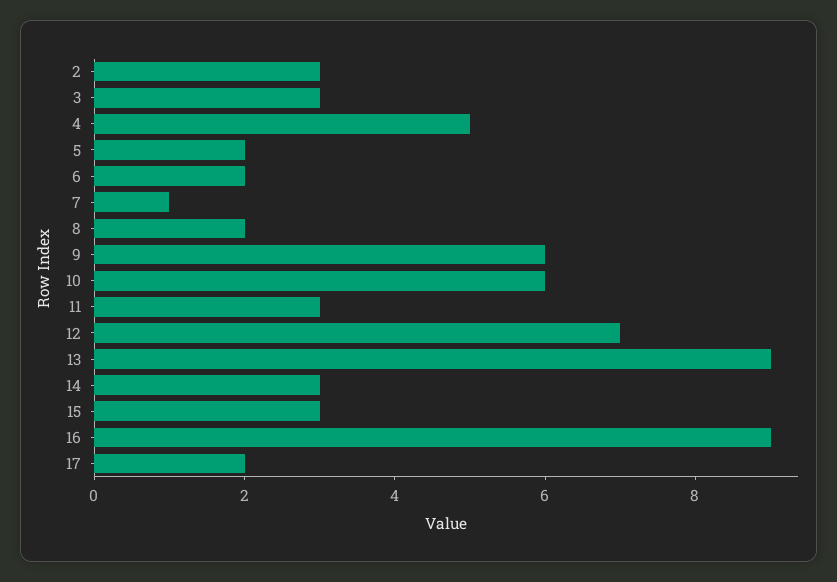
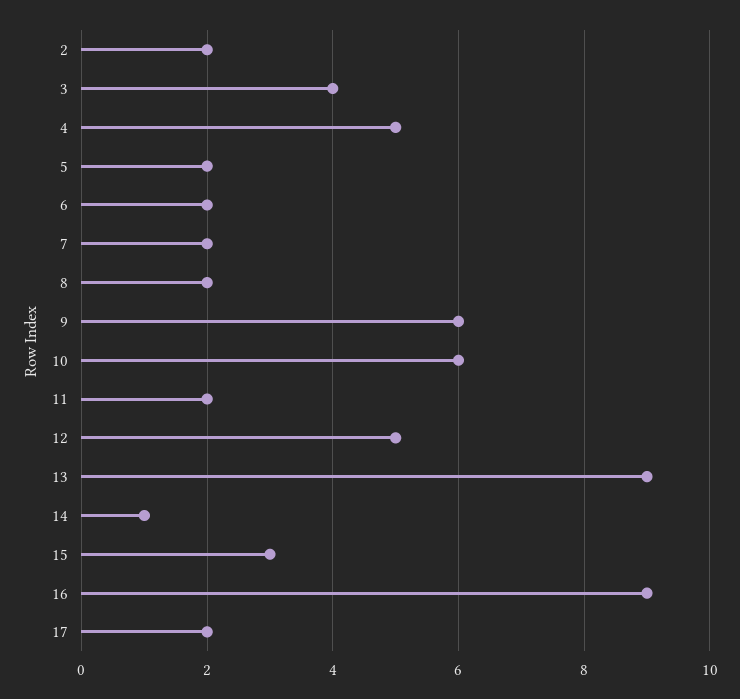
2: 3 -> 2
3: 3 -> 4
7: 1 -> 2
11: 3 -> 2
12: 7 -> 5
14: 3 -> 1

